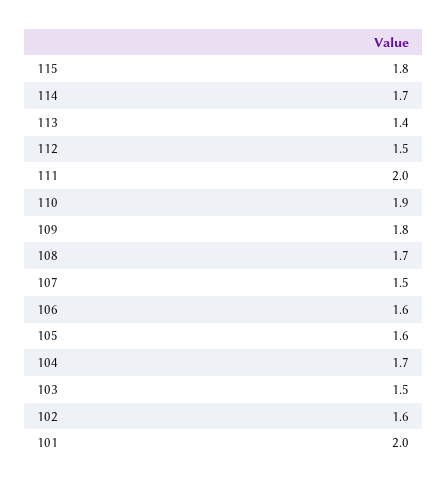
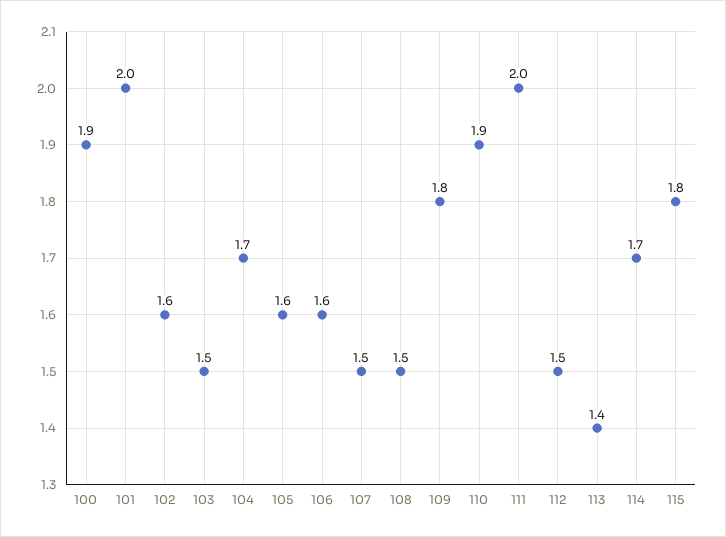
108: 1.7 -> 1.5
100: none -> 1.9

